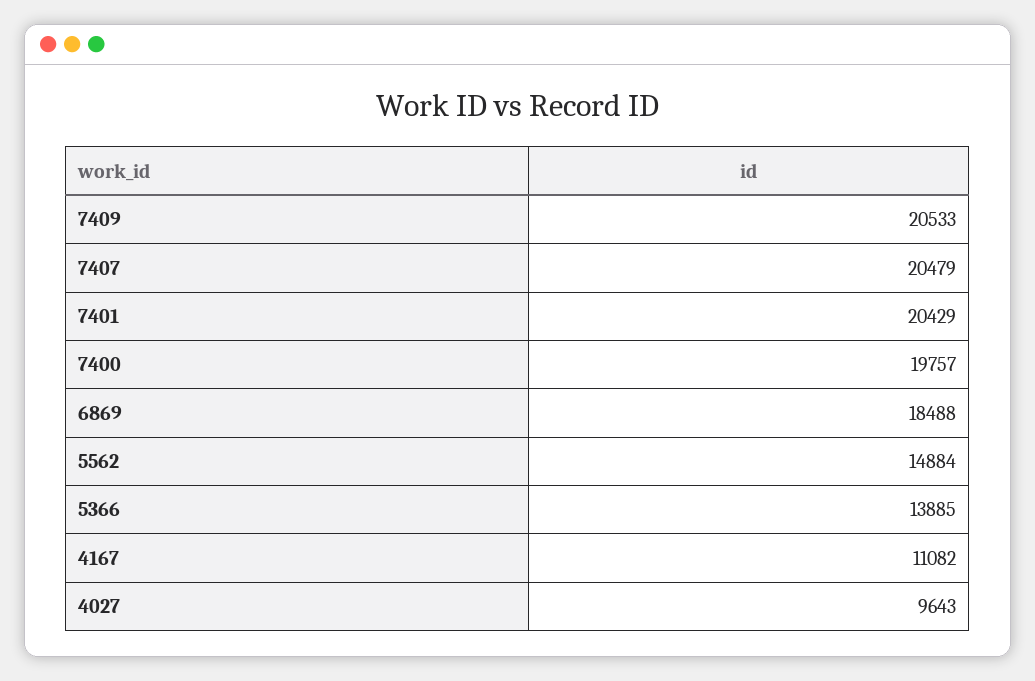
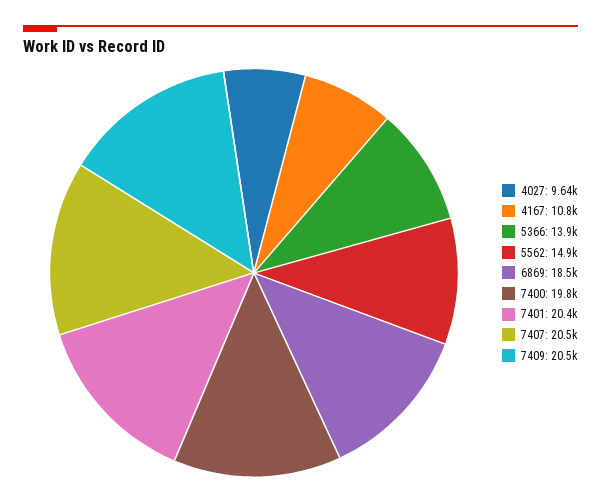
4167: 11082 -> 10800

